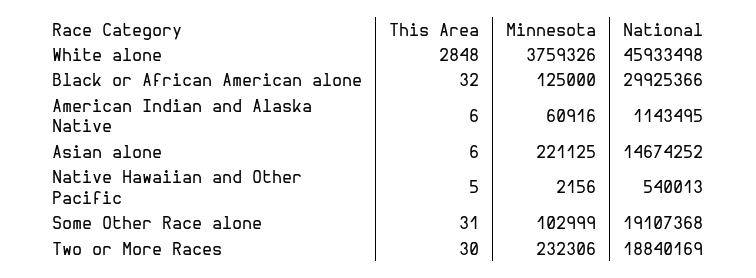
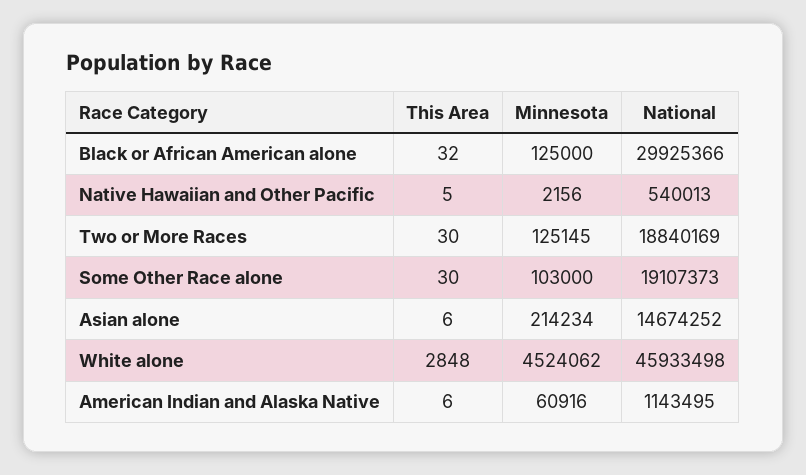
Minnesota, White alone: 3759326 -> 4524062
Minnesota, Asian alone: 221125 -> 214234
This Area, Some Other Race alone: 31 -> 30
Minnesota, Some Other Race alone: 102999 -> 103000
National, Some Other Race alone: 19107368 -> 19107373
Minnesota, Two or More Races: 232306 -> 125145

